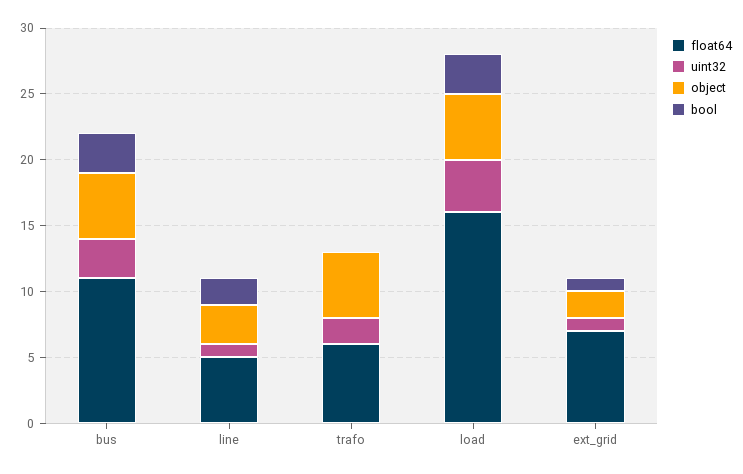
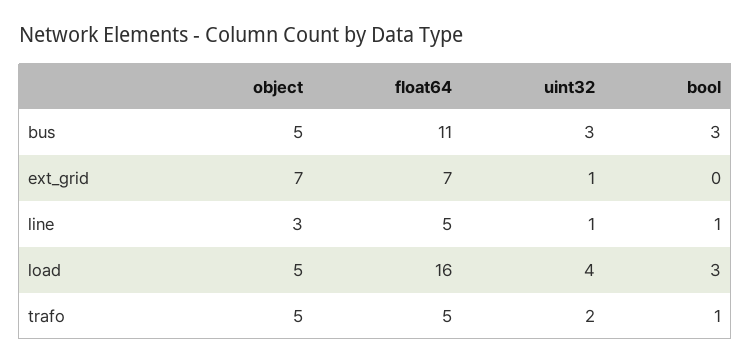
bool, line: 2 -> 1
float64, trafo: 6 -> 5
bool, trafo: 0 -> 1
object, ext_grid: 2 -> 7
bool, ext_grid: 1 -> 0

